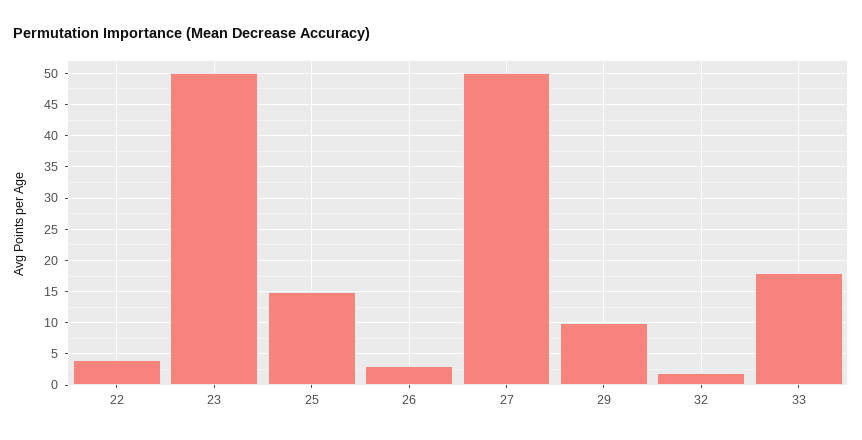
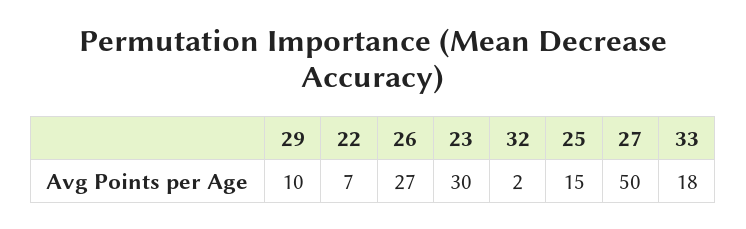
22: 4 -> 7
23: 50 -> 30
26: 3 -> 27

